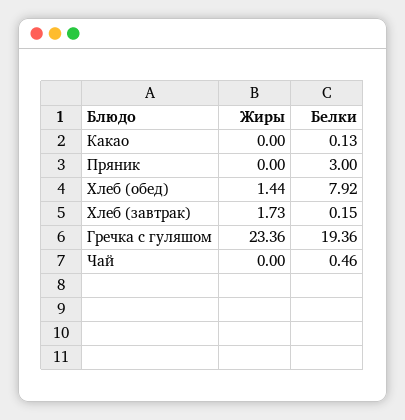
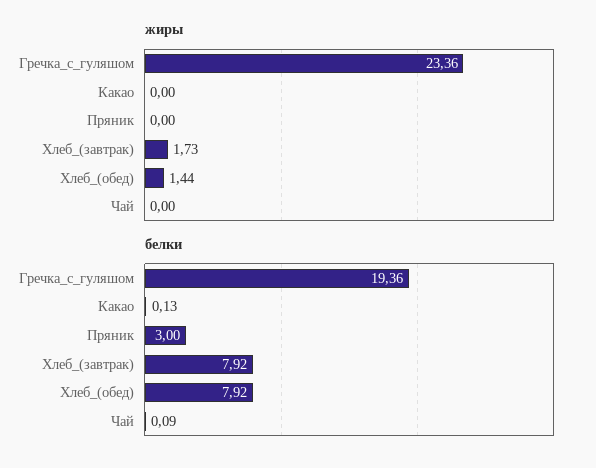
Белки, Хлеб (завтрак): 0.15 -> 7.92
Белки, Чай: 0.46 -> 0.09

